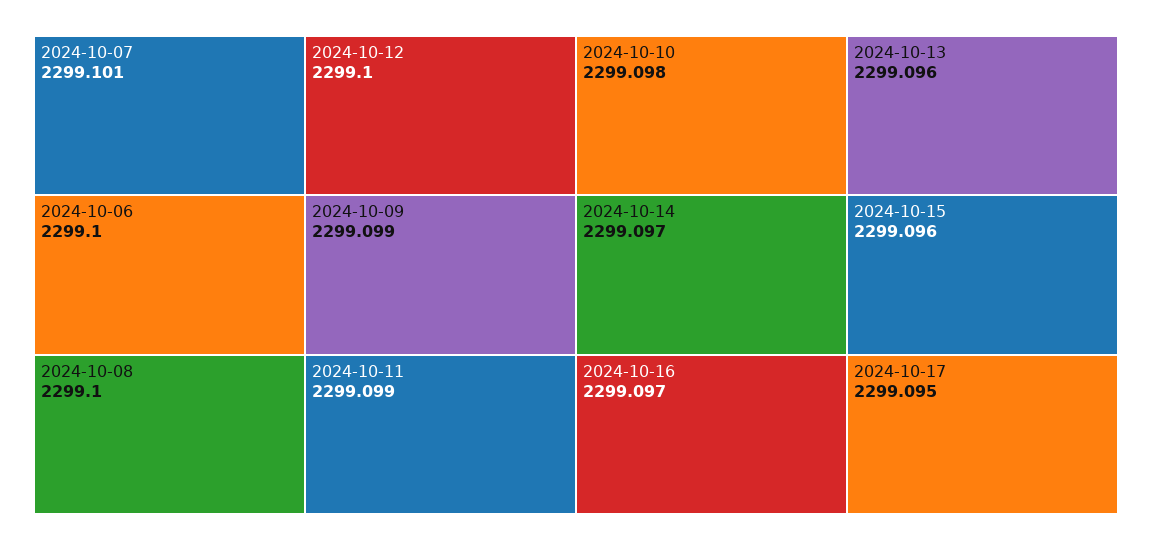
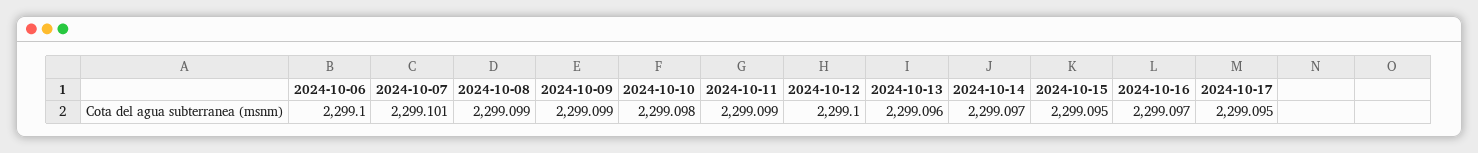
2024-10-08: 2299.1 -> 2299.099
2024-10-15: 2299.096 -> 2299.095

